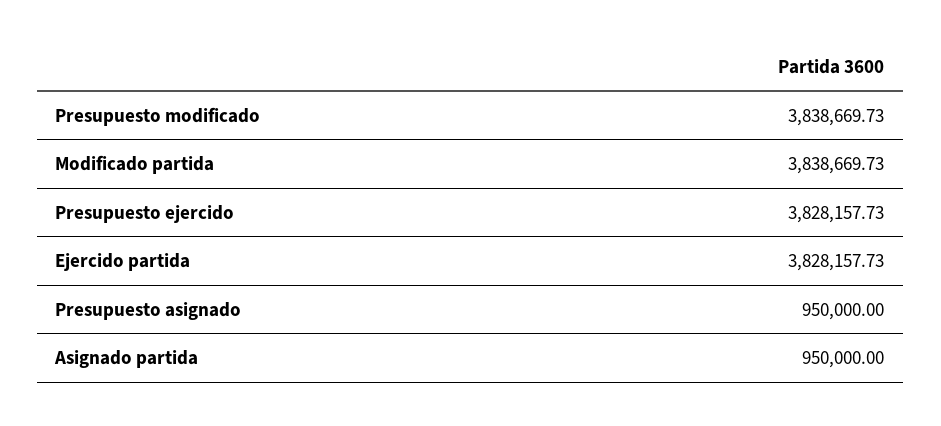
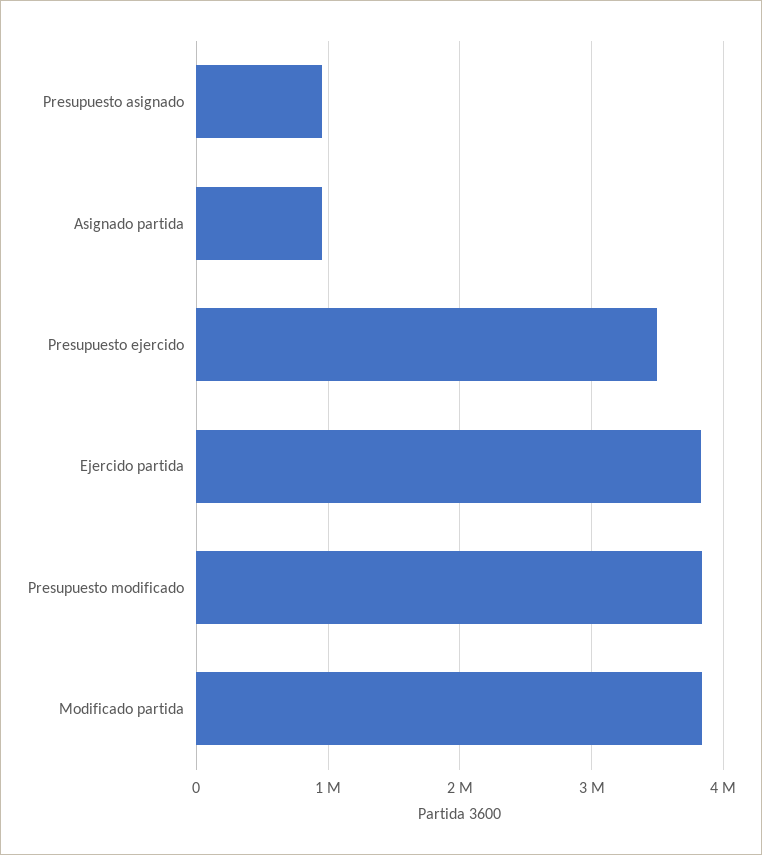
Presupuesto ejercido: 3828157.73 -> 3500000

